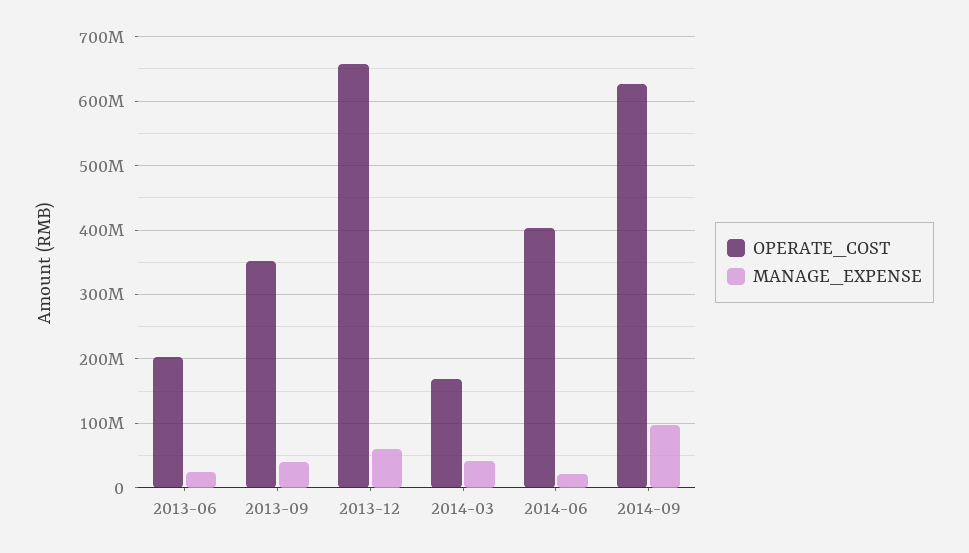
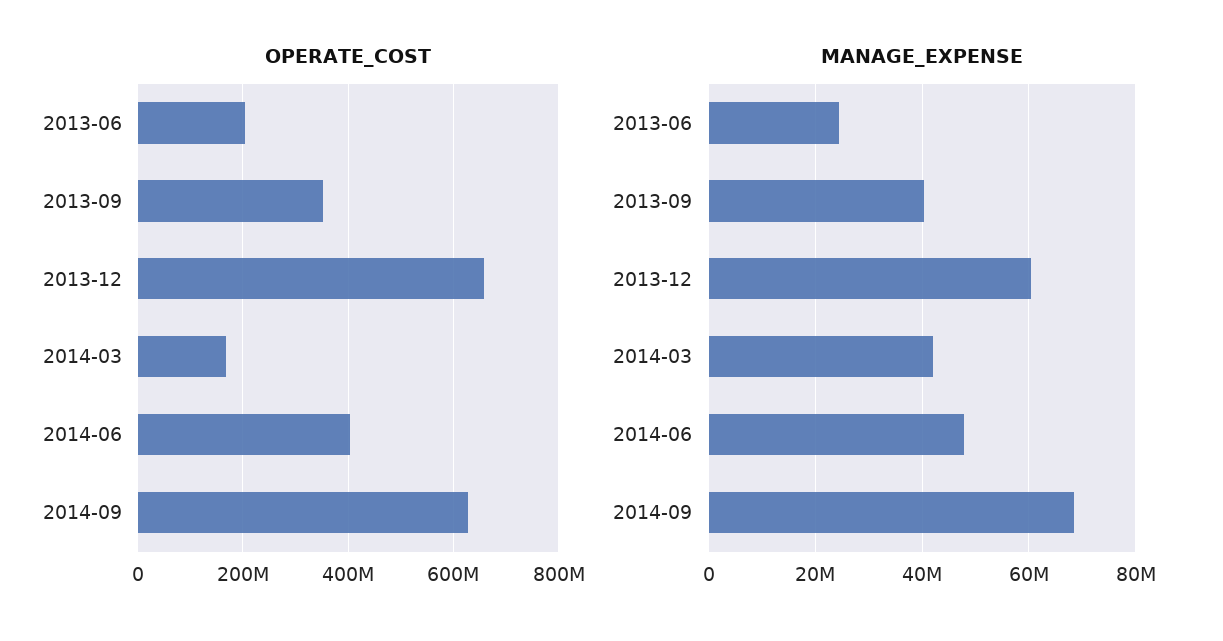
MANAGE_EXPENSE, 2014-06: 20000000 -> 48000000
MANAGE_EXPENSE, 2014-09: 100000000 -> 68000000

